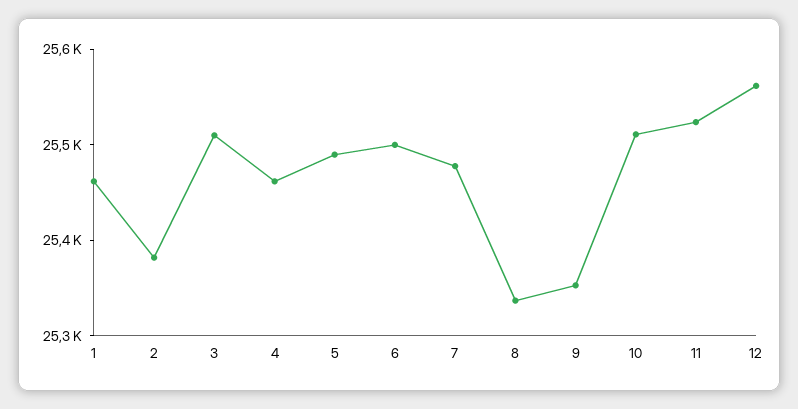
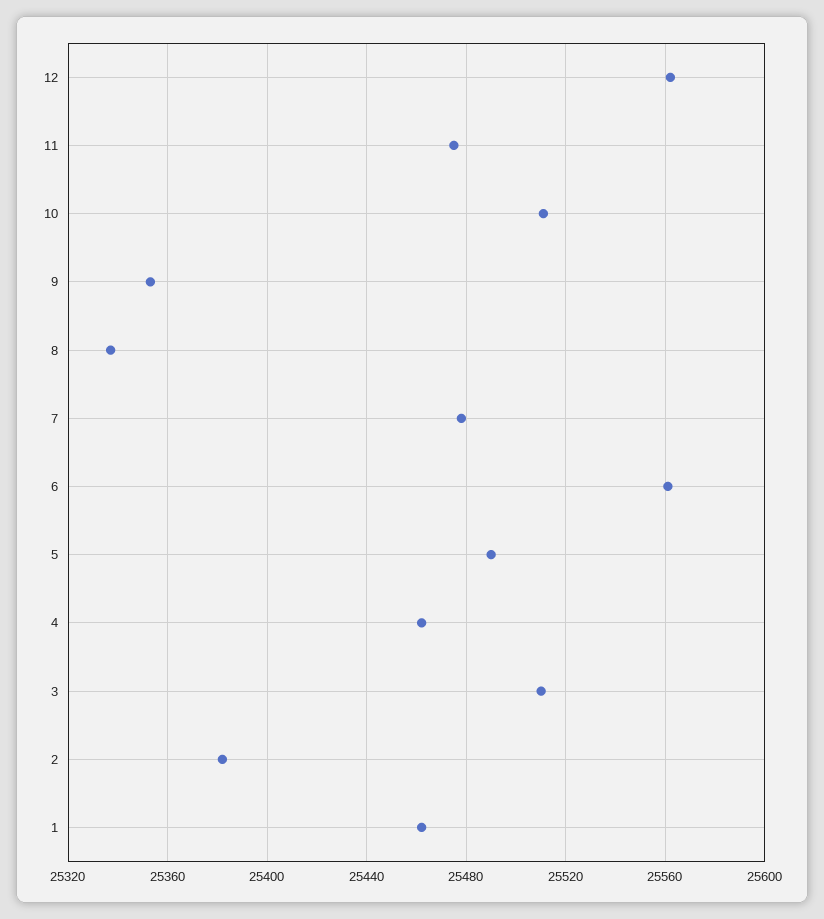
6: 25500 -> 25560
11: 25520 -> 25475

